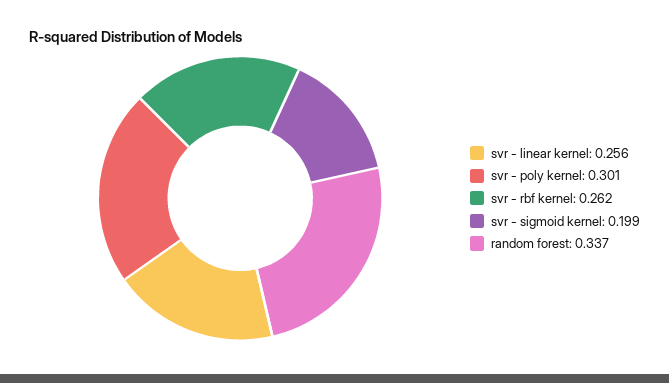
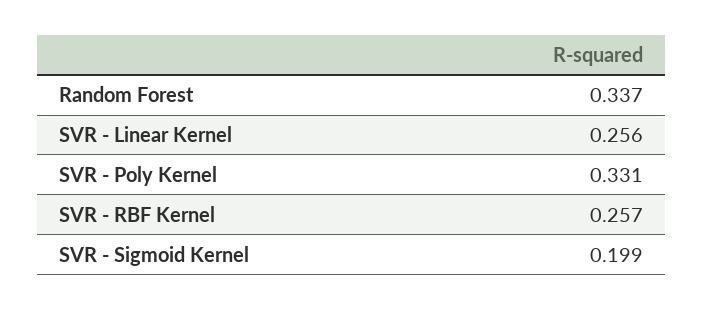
svr - poly kernel: 0.301 -> 0.331
svr - rbf kernel: 0.262 -> 0.257

